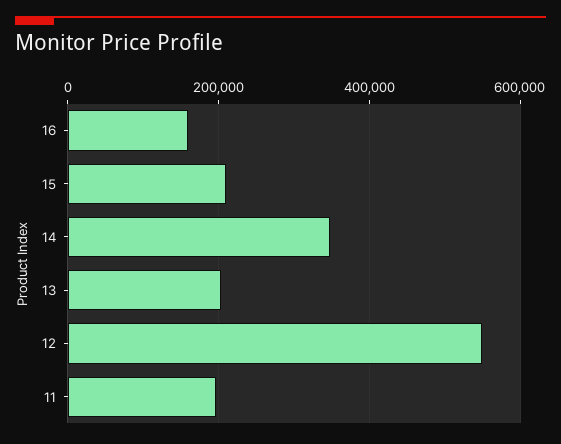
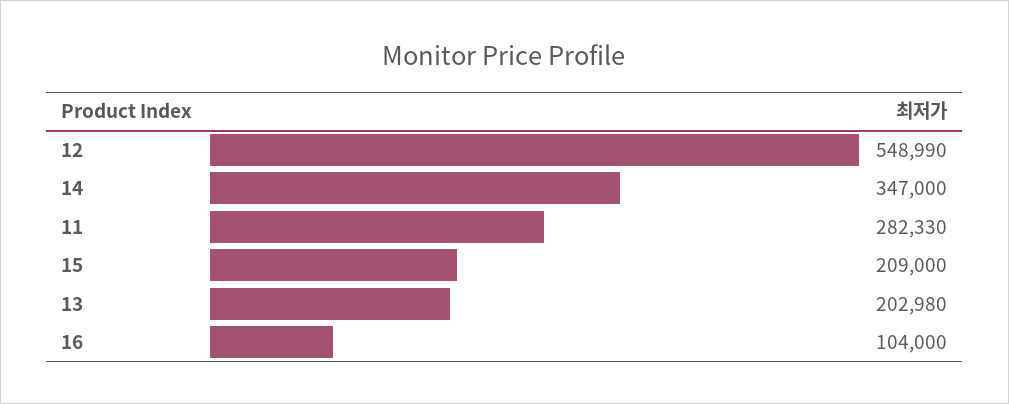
16: 160000 -> 104000
11: 200000 -> 282330

